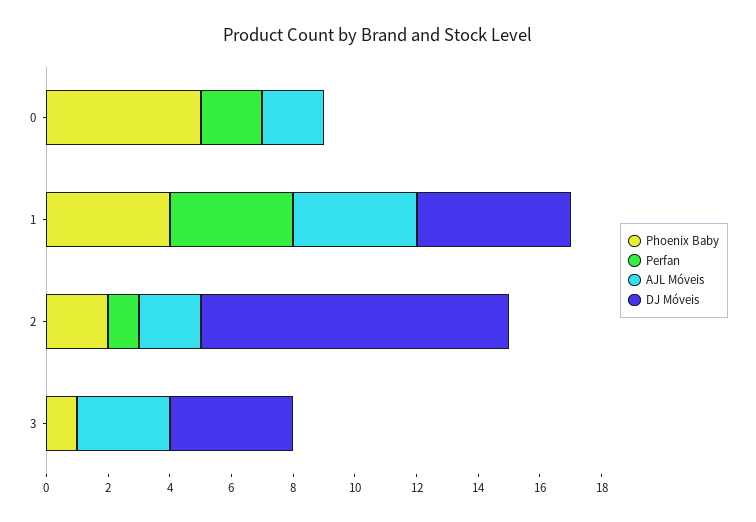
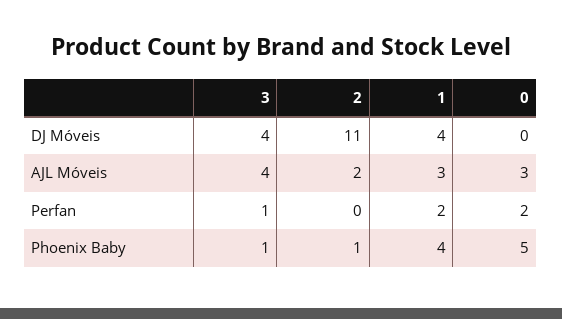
AJL Móveis, 0: 2 -> 3
Perfan, 1: 4 -> 2
AJL Móveis, 1: 4 -> 3
DJ Móveis, 1: 5 -> 4
Phoenix Baby, 2: 2 -> 1
Perfan, 2: 1 -> 0
DJ Móveis, 2: 10 -> 11
Perfan, 3: 0 -> 1
AJL Móveis, 3: 3 -> 4

